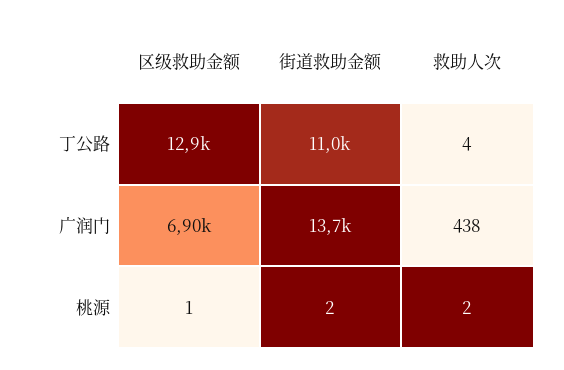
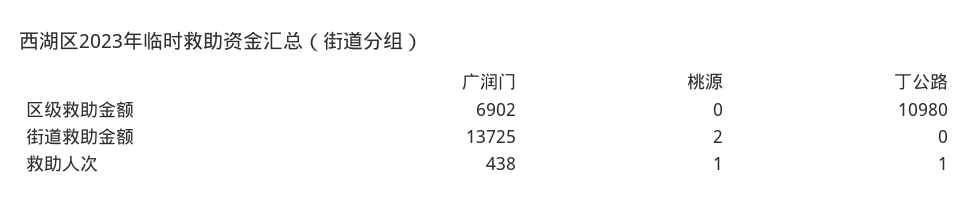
区级救助金额, 丁公路: 12900 -> 10980
街道救助金额, 丁公路: 11000 -> 0
救助人次, 丁公路: 4 -> 1
区级救助金额, 桃源: 1 -> 0
救助人次, 桃源: 2 -> 1

